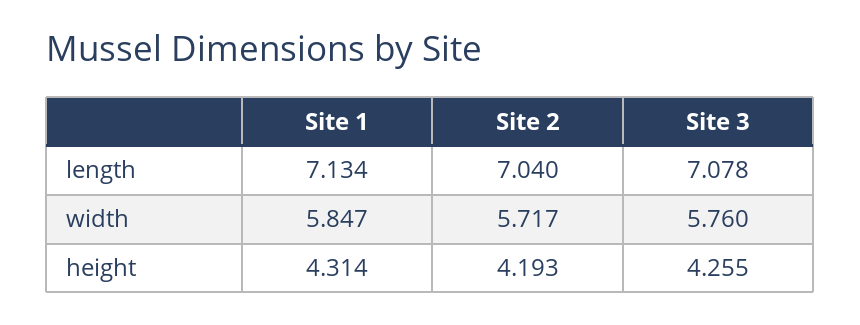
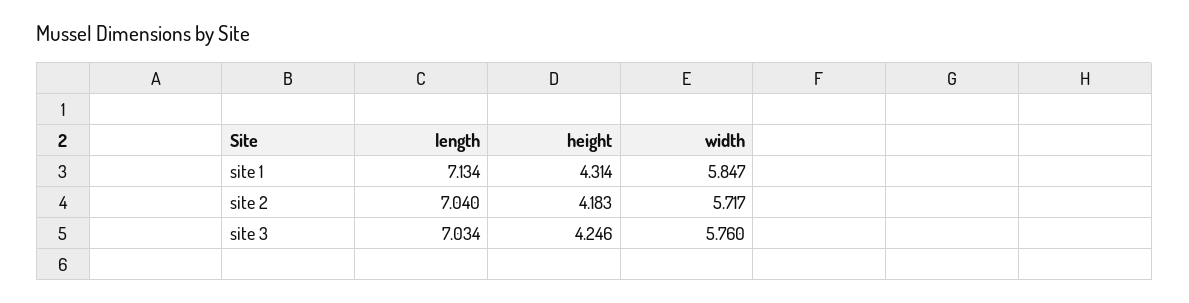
Site 3, length: 7.078 -> 7.034
Site 2, height: 4.193 -> 4.183
Site 3, height: 4.255 -> 4.246

